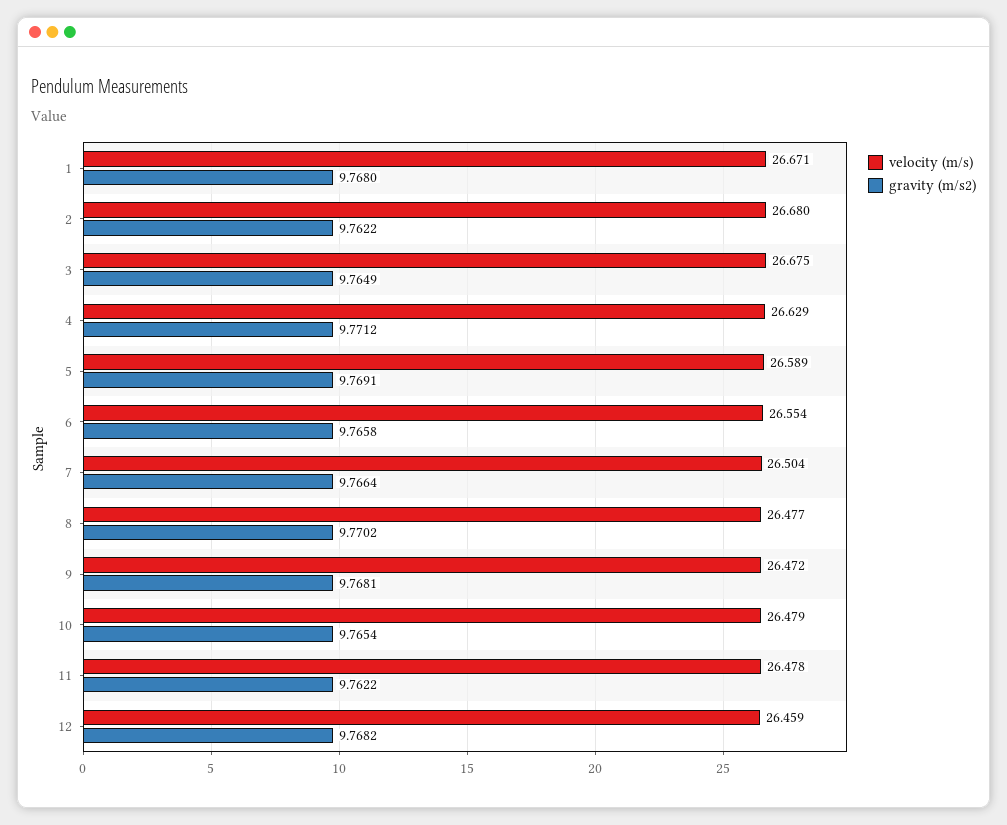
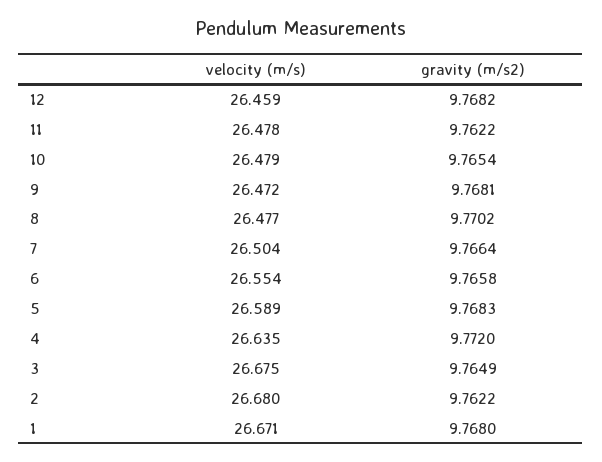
velocity (m/s), 4: 26.629 -> 26.635
gravity (m/s2), 4: 9.7712 -> 9.772
gravity (m/s2), 5: 9.7691 -> 9.7683

